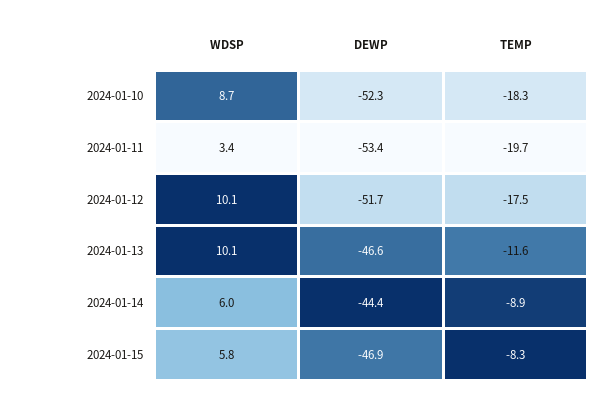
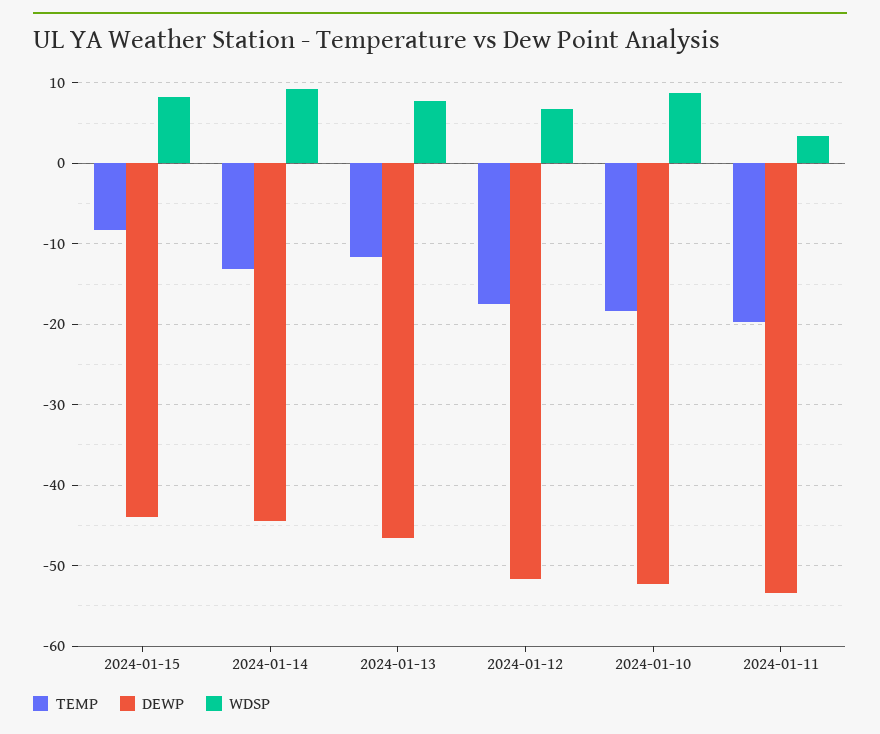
WDSP, 2024-01-12: 10.1 -> 7
WDSP, 2024-01-13: 10.1 -> 8
WDSP, 2024-01-14: 6 -> 9
TEMP, 2024-01-14: -8.9 -> -13
WDSP, 2024-01-15: 5.8 -> 8
DEWP, 2024-01-15: -46.9 -> -44

